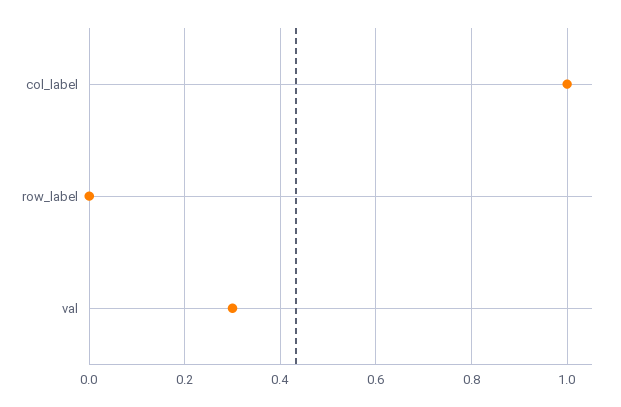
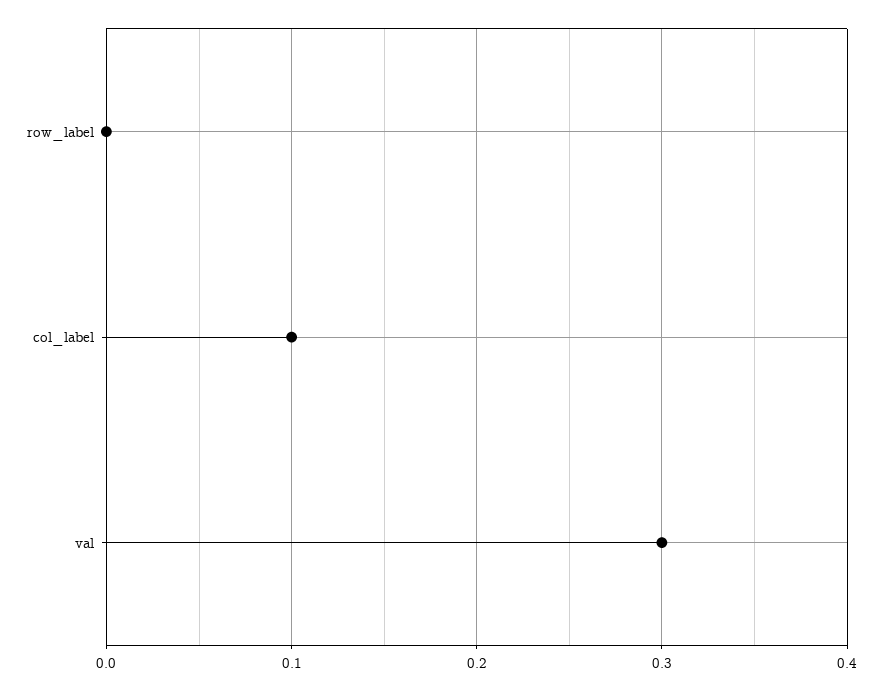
col_label: 1 -> 0.1

